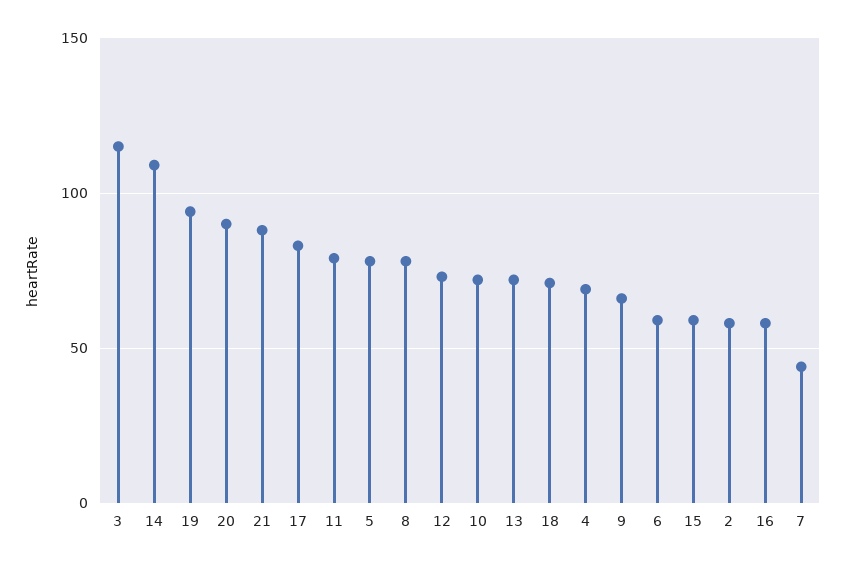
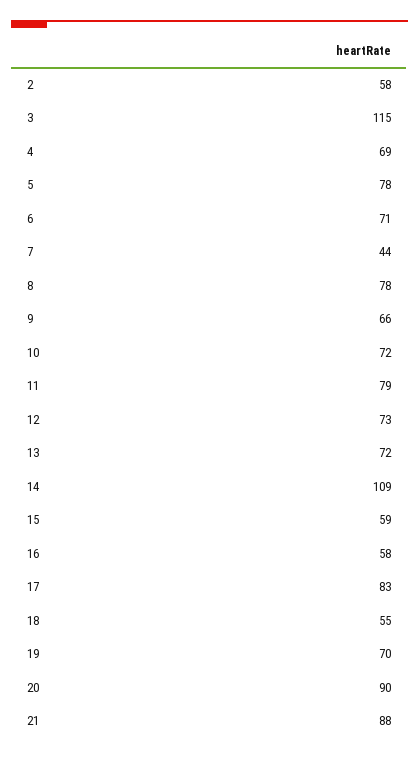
19: 95 -> 70
18: 70 -> 55
6: 60 -> 71

